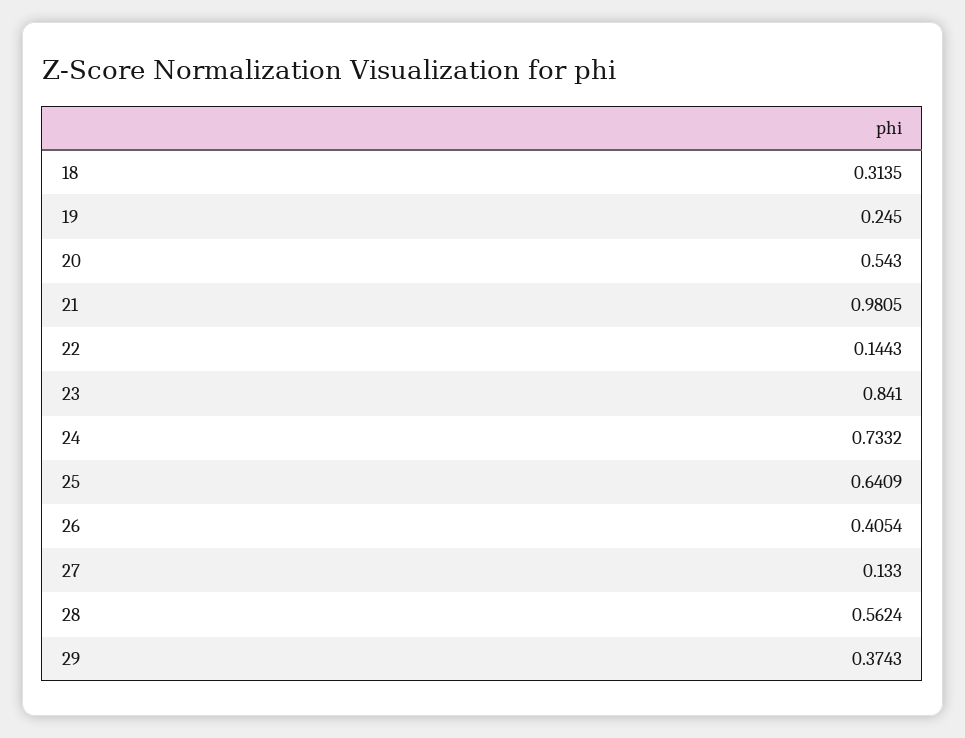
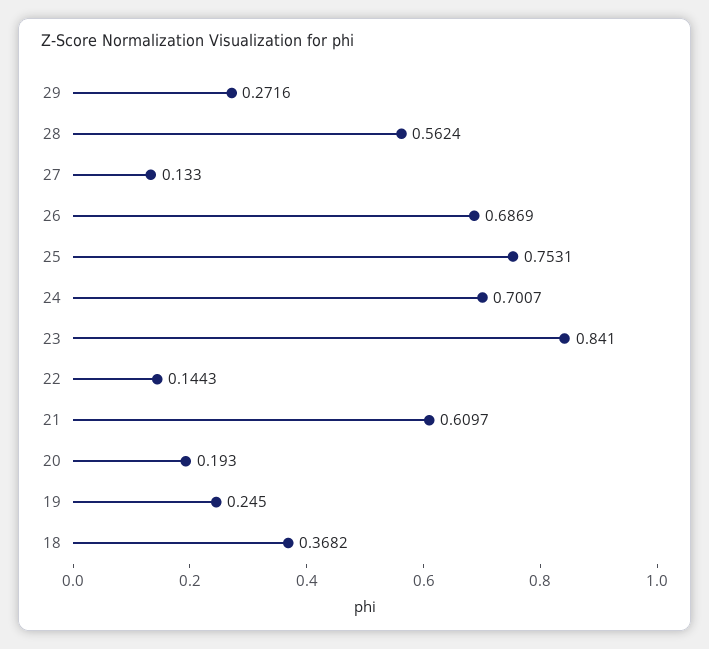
18: 0.3135 -> 0.3682
20: 0.543 -> 0.193
21: 0.9805 -> 0.6097
24: 0.7332 -> 0.7007
25: 0.6409 -> 0.7531
26: 0.4054 -> 0.6869
29: 0.3743 -> 0.2716

